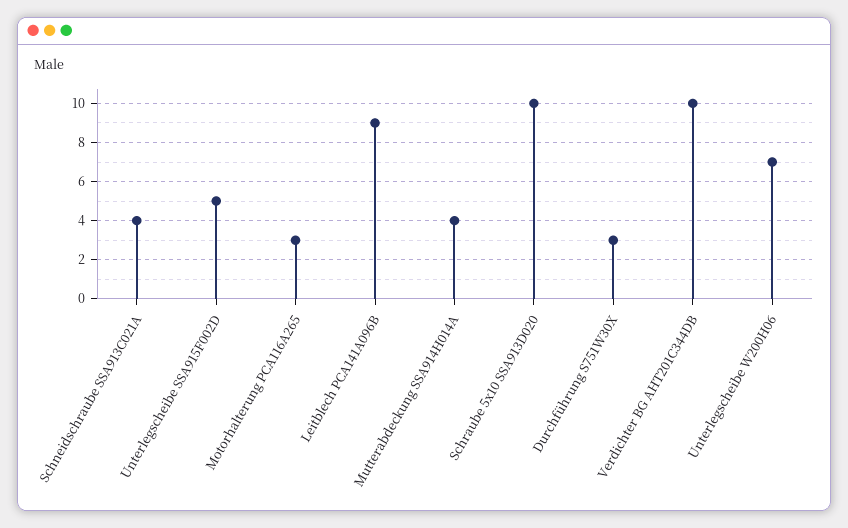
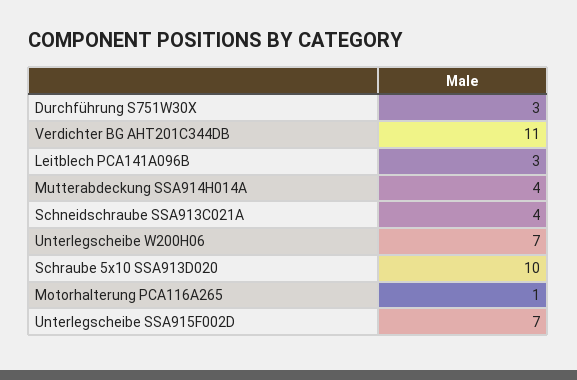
Unterlegscheibe SSA915F002D: 5 -> 7
Motorhalterung PCA116A265: 3 -> 1
Leitblech PCA141A096B: 9 -> 3
Verdichter BG AHT201C344DB: 10 -> 11

